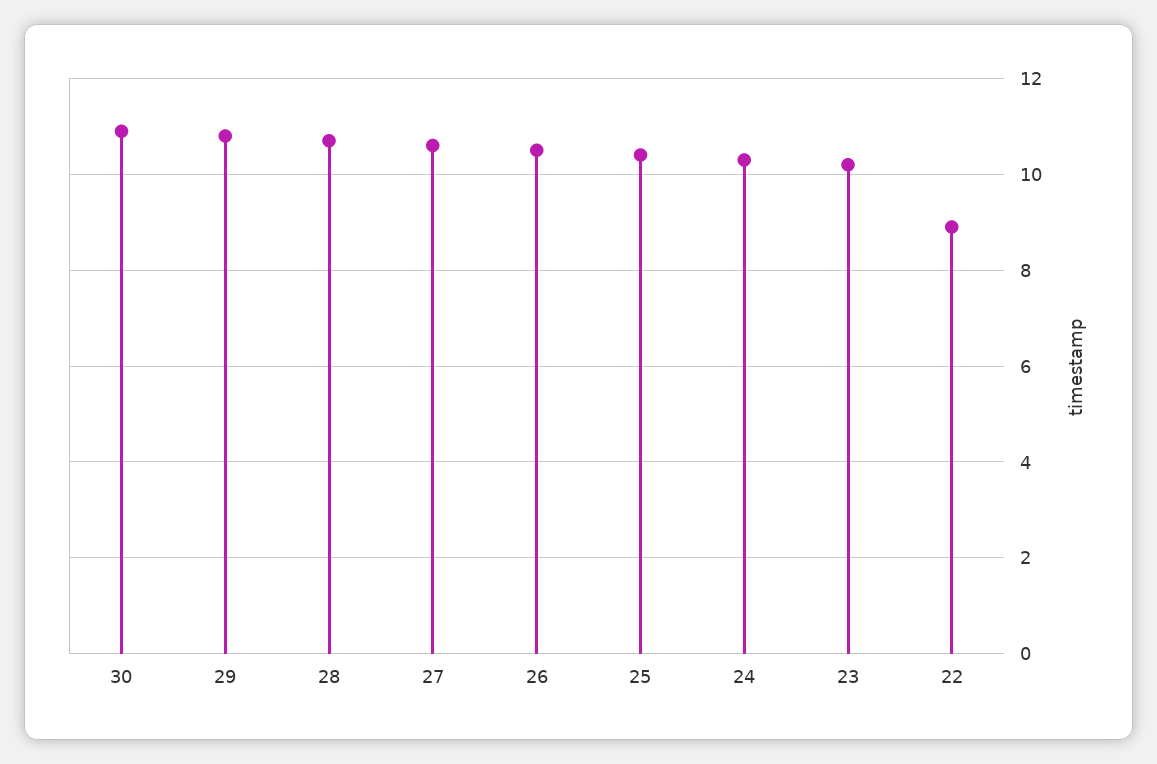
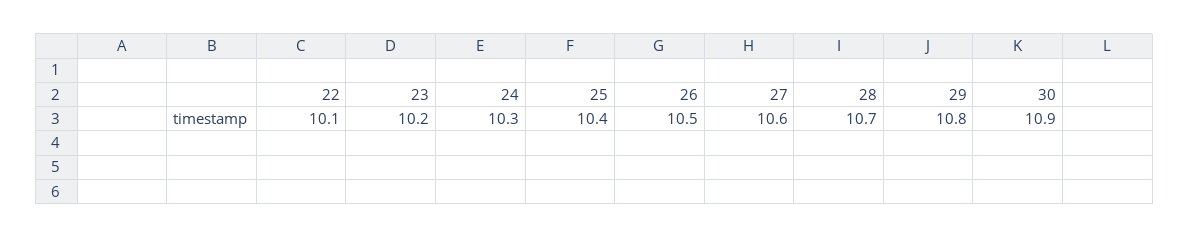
22: 9 -> 10.1

